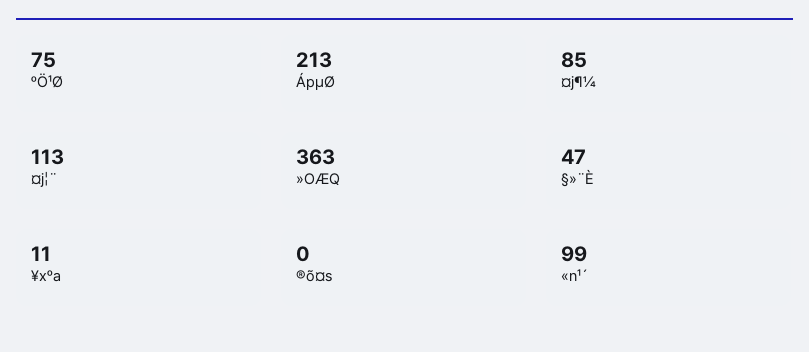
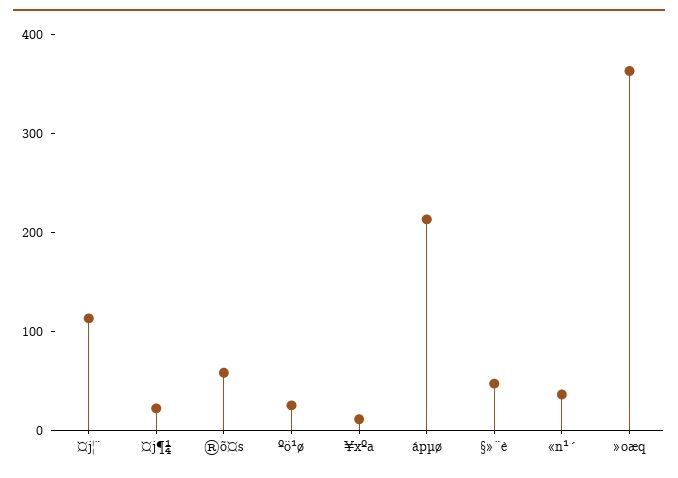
ºÖ¹Ø: 75 -> 20
¤j¶¼: 85 -> 20
®õ¤s: 0 -> 60
«n¹´: 99 -> 40

